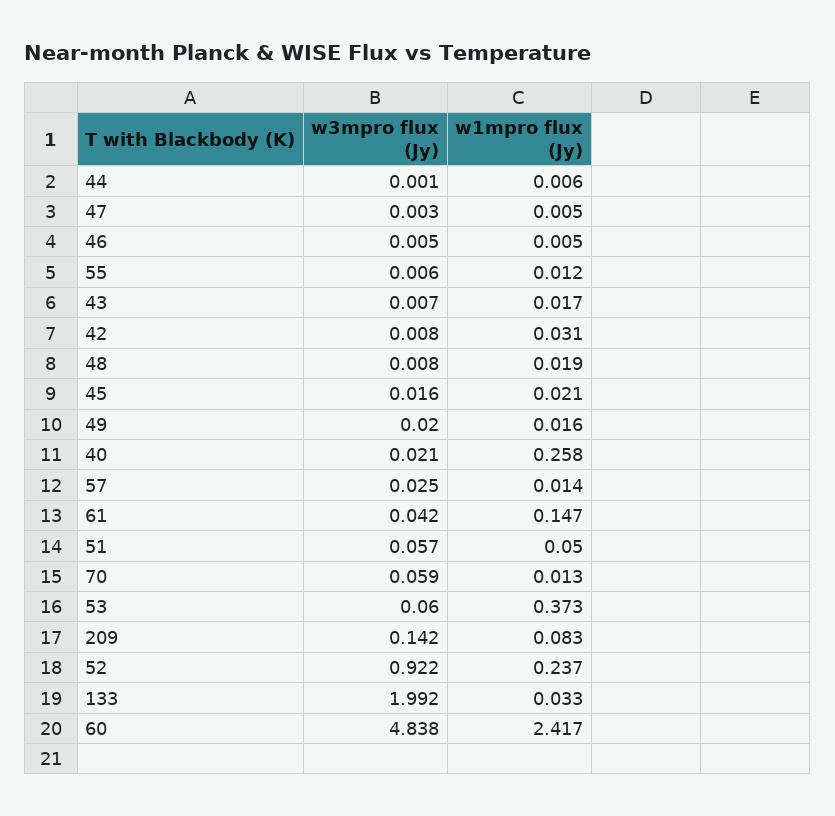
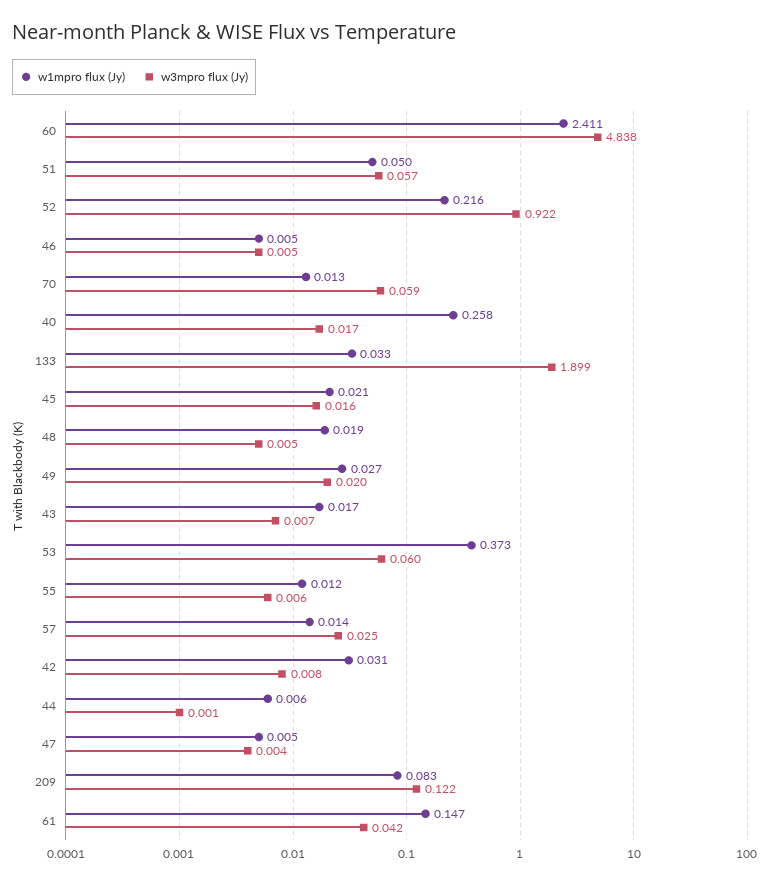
w3mpro flux (Jy), 47: 0.003 -> 0.004
w3mpro flux (Jy), 48: 0.008 -> 0.005
w1mpro flux (Jy), 49: 0.016 -> 0.027
w3mpro flux (Jy), 40: 0.021 -> 0.017
w3mpro flux (Jy), 209: 0.142 -> 0.122
w1mpro flux (Jy), 52: 0.237 -> 0.216
w3mpro flux (Jy), 133: 1.992 -> 1.899
w1mpro flux (Jy), 60: 2.417 -> 2.411

